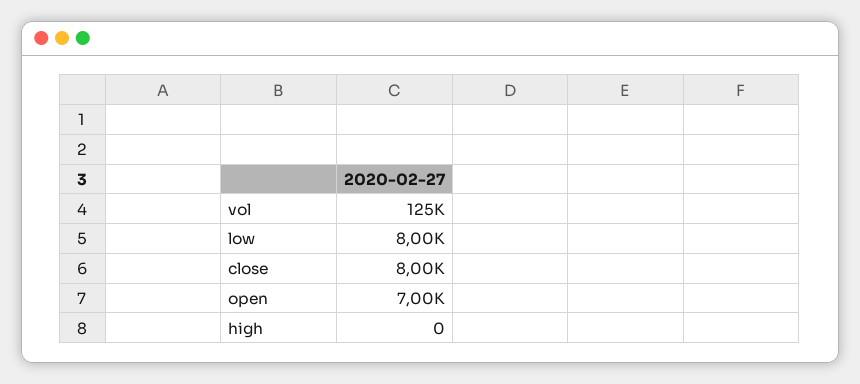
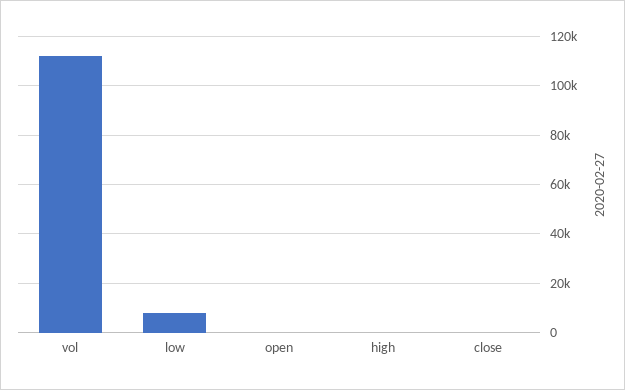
vol: 125000 -> 112500
close: 8000 -> 0
open: 7000 -> 0

